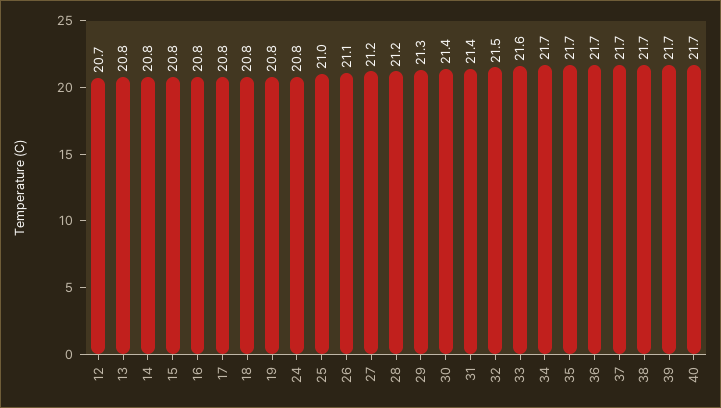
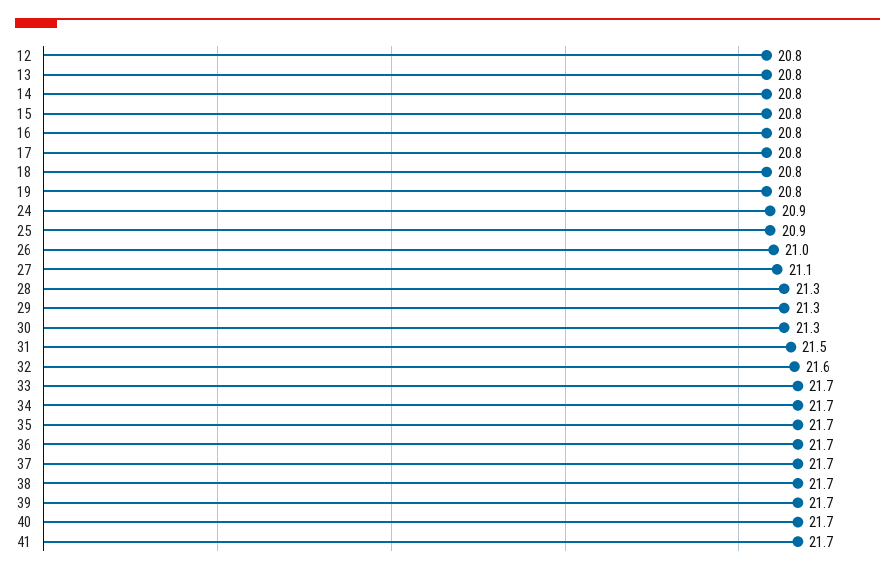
12: 20.7 -> 20.8
24: 20.8 -> 20.9
25: 21 -> 20.9
26: 21.1 -> 21
27: 21.2 -> 21.1
28: 21.2 -> 21.3
30: 21.4 -> 21.3
31: 21.4 -> 21.5
32: 21.5 -> 21.6
33: 21.6 -> 21.7
41: none -> 21.7

